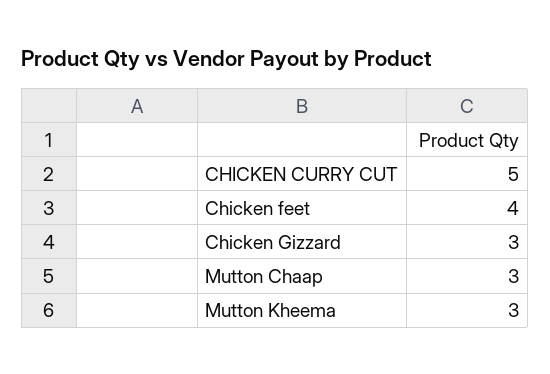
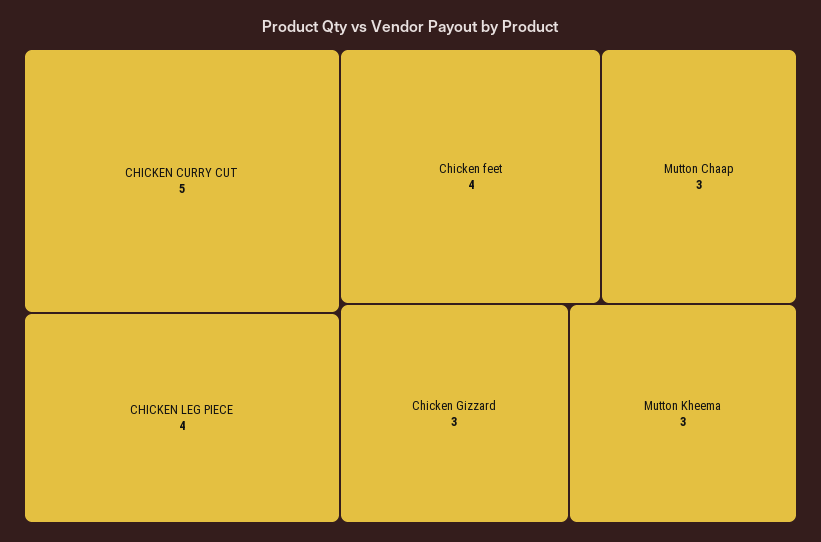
CHICKEN LEG PIECE: none -> 4

